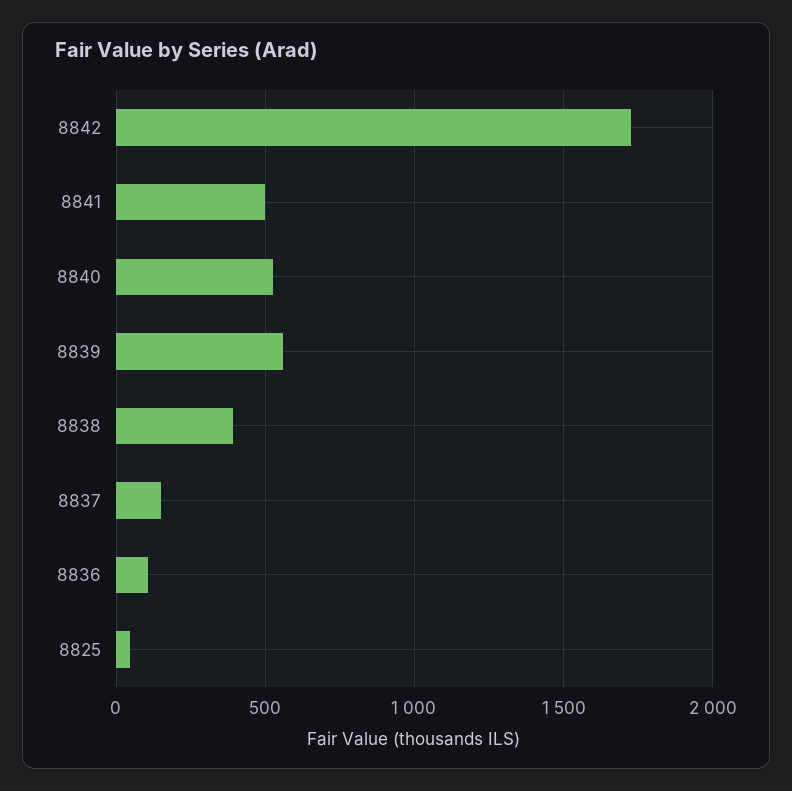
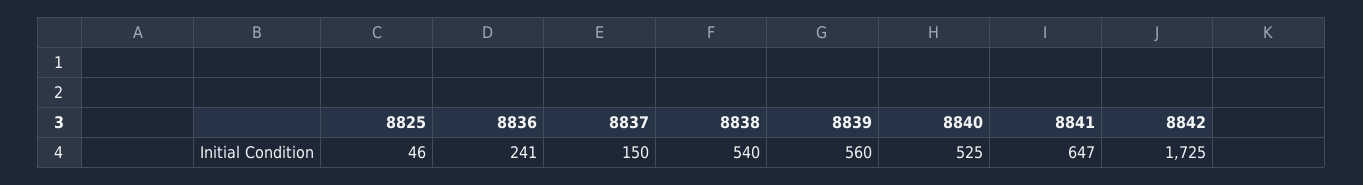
8841: 500 -> 647
8838: 400 -> 540
8836: 100 -> 241

